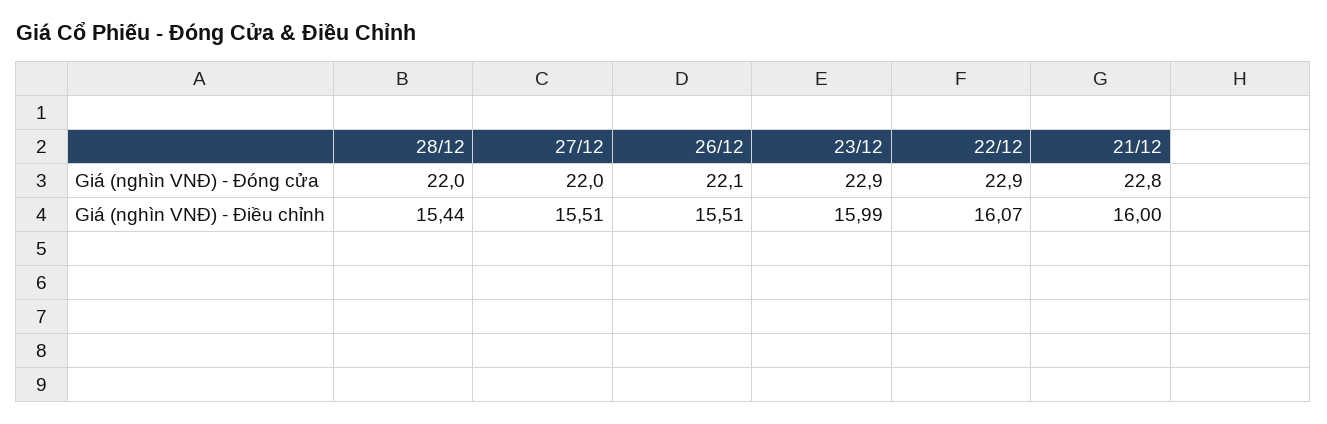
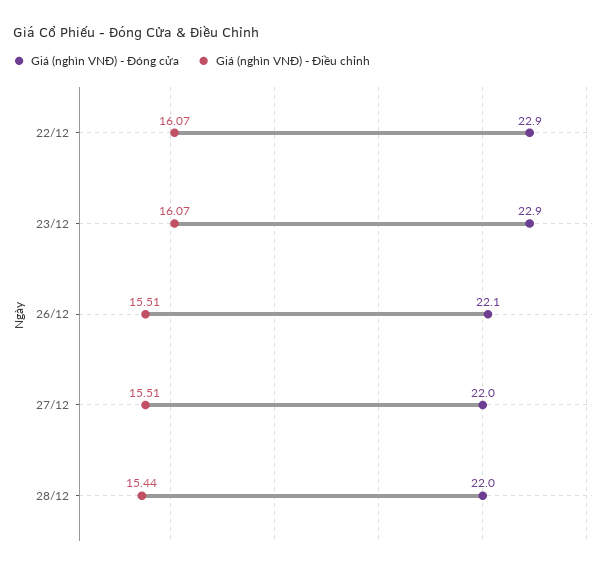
Giá (nghìn VNĐ) - Đóng cửa, 21/12: 22.8 -> none
Giá (nghìn VNĐ) - Điều chỉnh, 23/12: 15.99 -> 16.07
Giá (nghìn VNĐ) - Điều chỉnh, 21/12: 16 -> none

